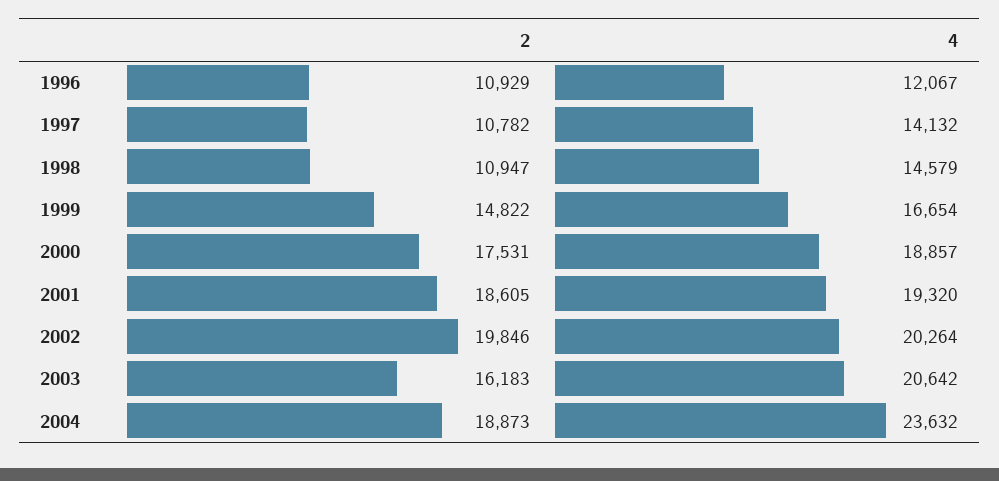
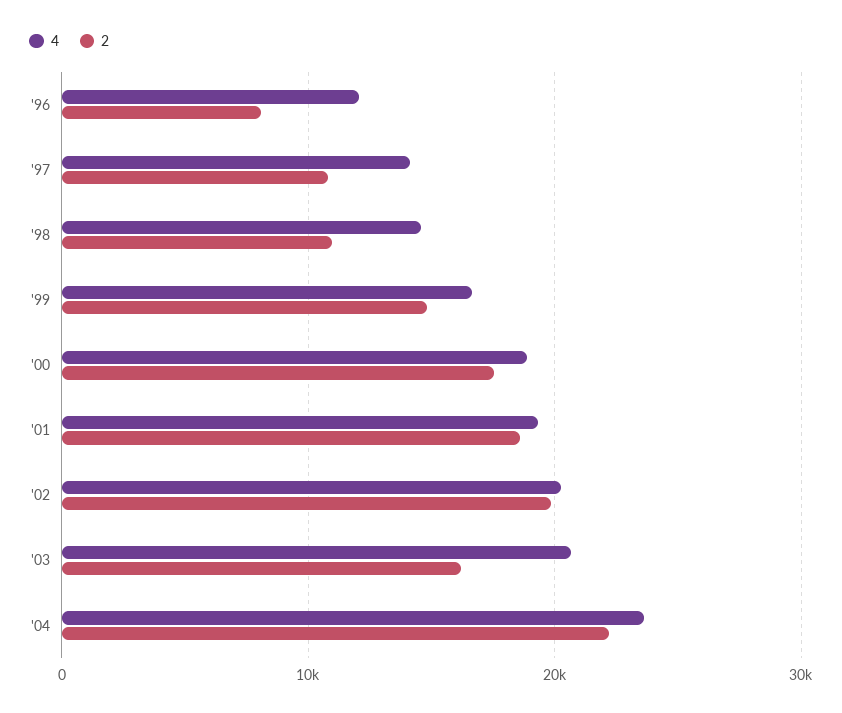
2, 1996: 10929 -> 8000
2, 2004: 18873 -> 22000

